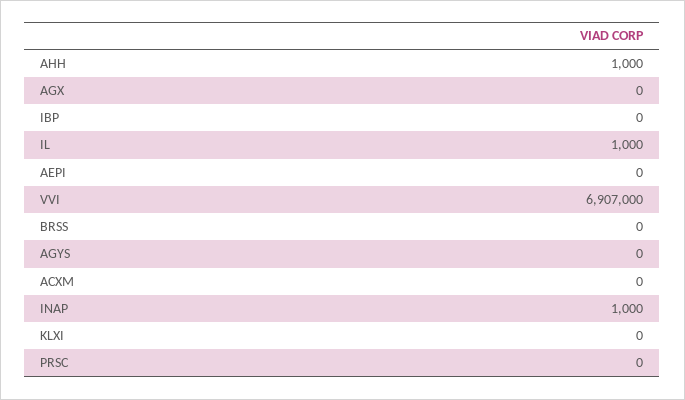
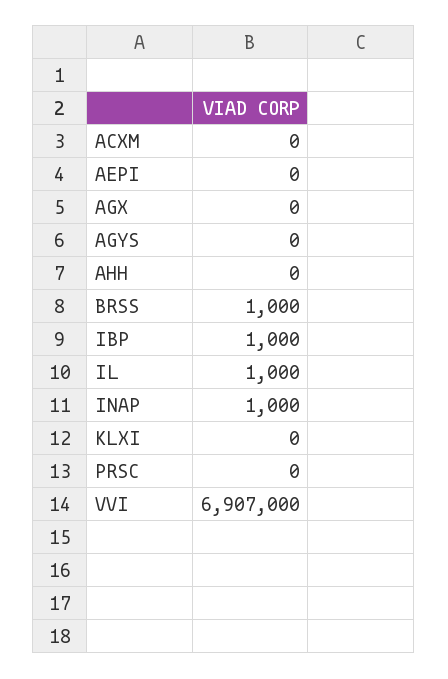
AHH: 1000 -> 0
IBP: 0 -> 1000
BRSS: 0 -> 1000

